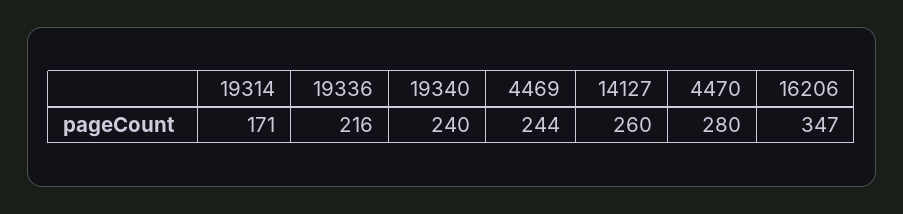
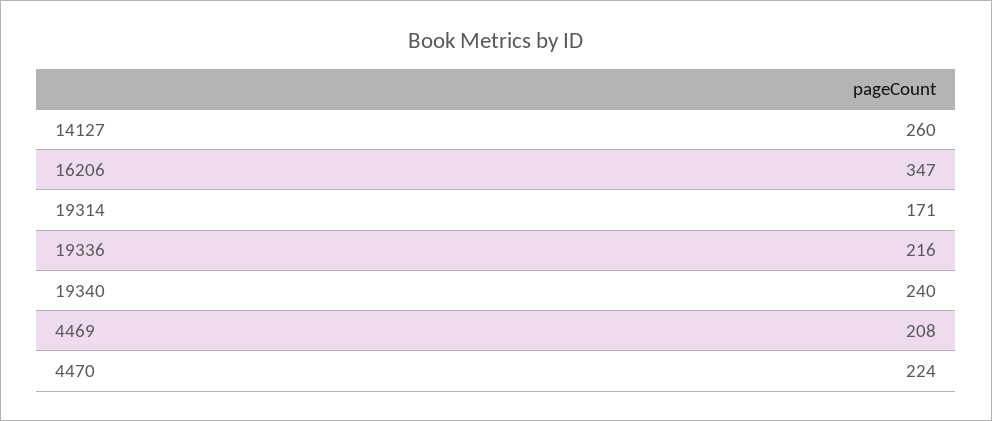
4469: 244 -> 208
4470: 280 -> 224

